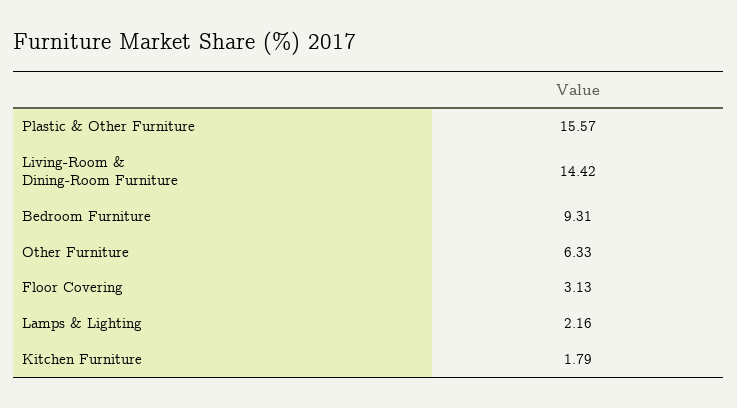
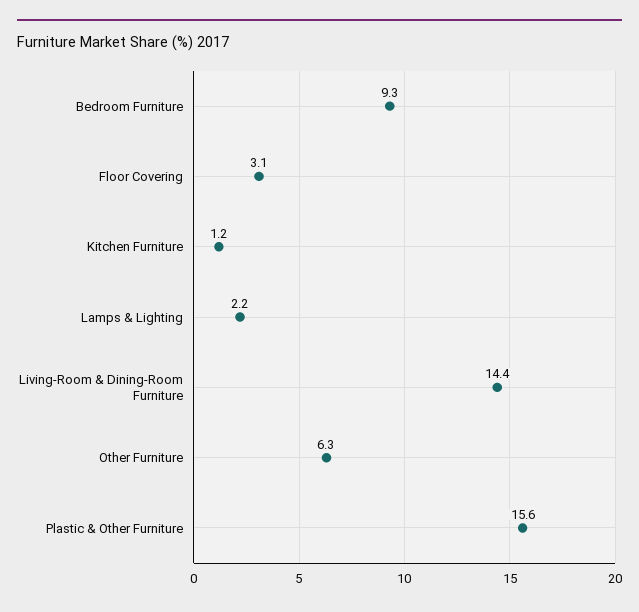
Kitchen Furniture: 1.79 -> 1.2

